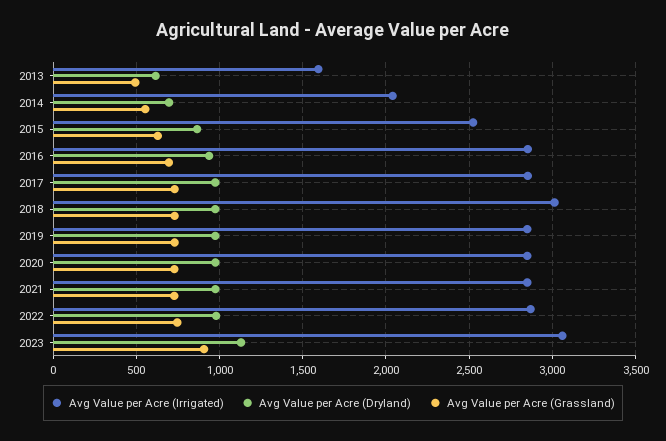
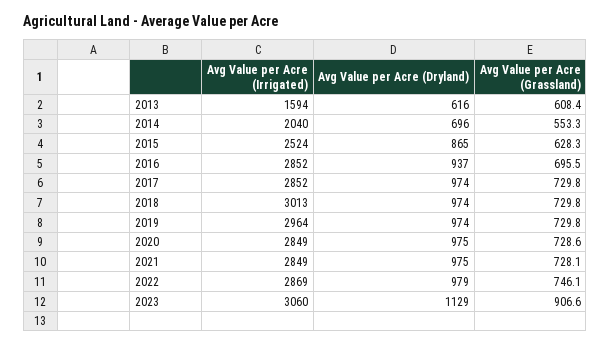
Avg Value per Acre (Grassland), 2013: 500 -> 608.4
Avg Value per Acre (Irrigated), 2019: 2850 -> 2964

